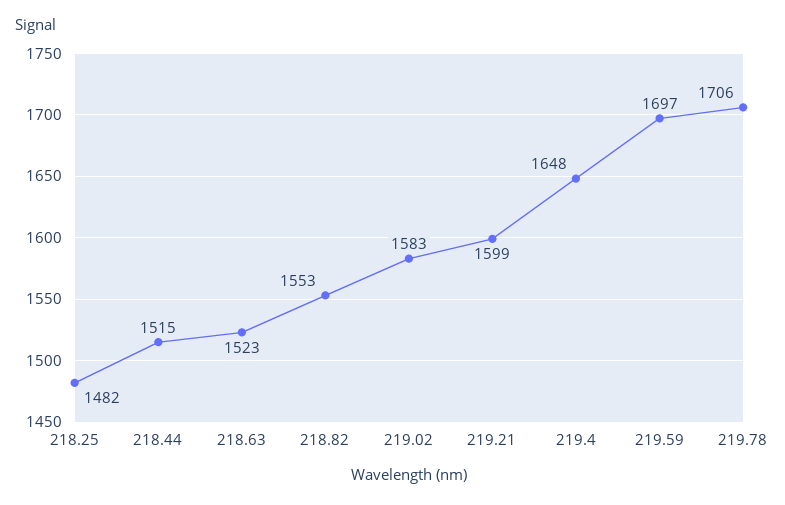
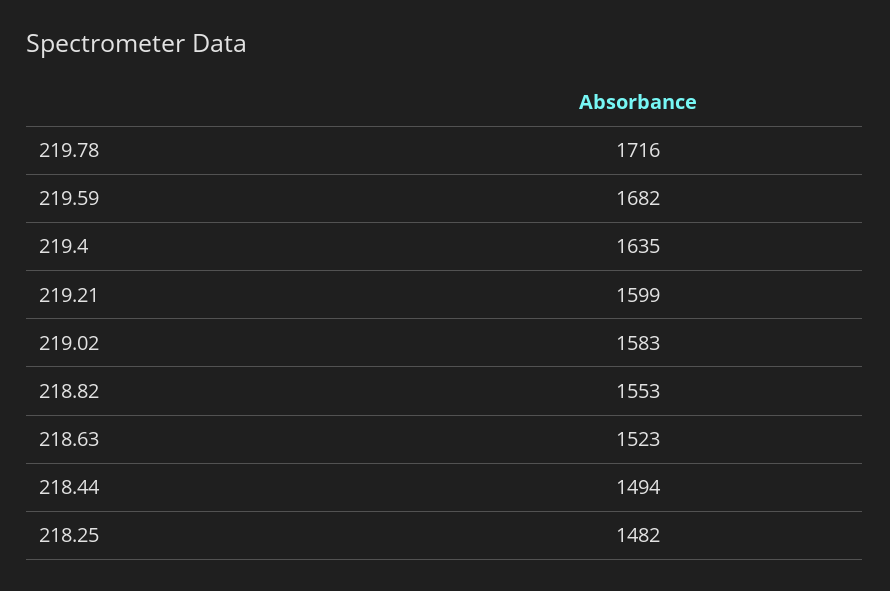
218.44: 1515 -> 1494
219.4: 1648 -> 1635
219.59: 1697 -> 1682
219.78: 1706 -> 1716

